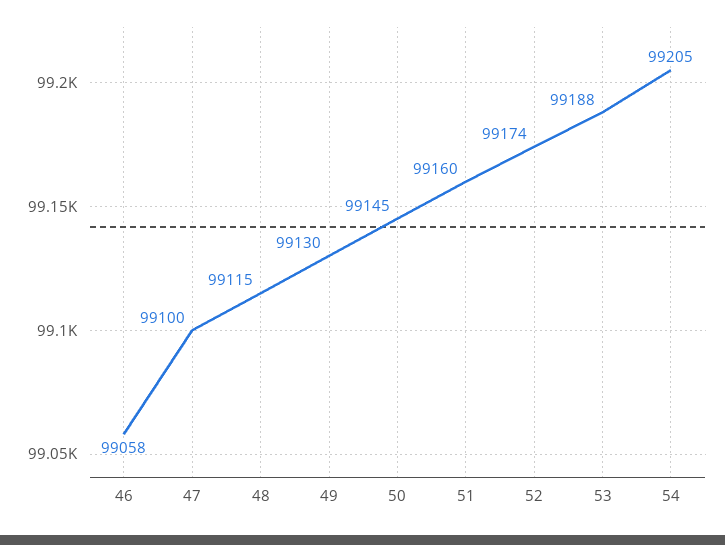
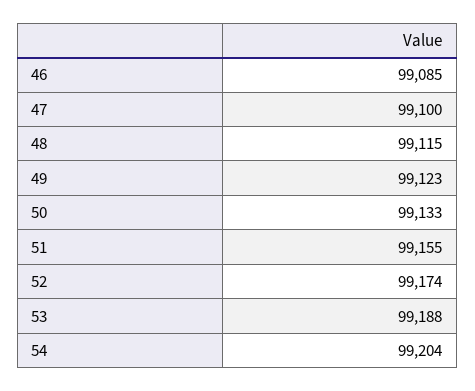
46: 99058 -> 99085
49: 99130 -> 99123
50: 99145 -> 99133
51: 99160 -> 99155
54: 99205 -> 99204

